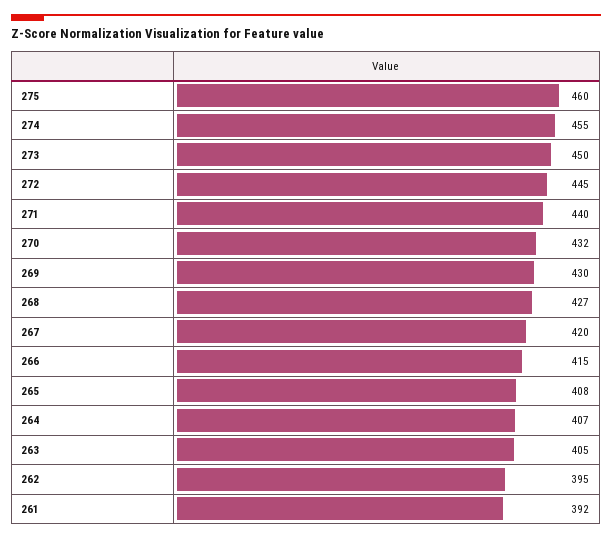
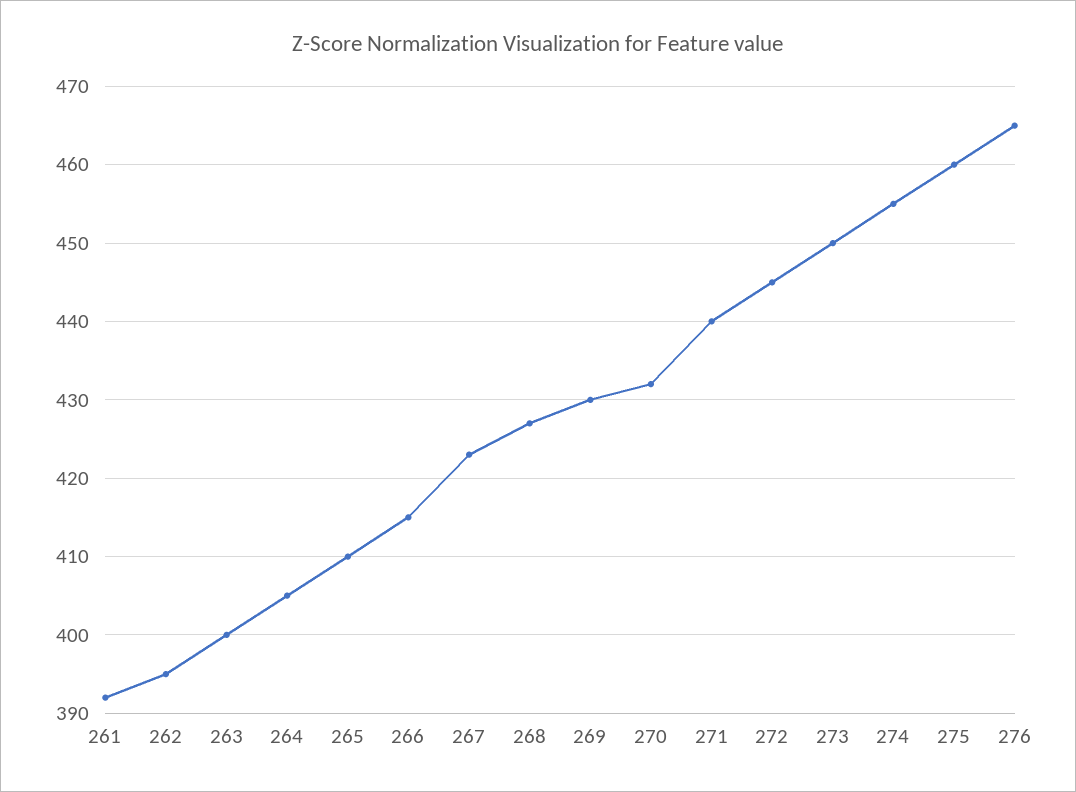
267: 420 -> 423
265: 408 -> 410
264: 407 -> 405
263: 405 -> 400
276: none -> 465

